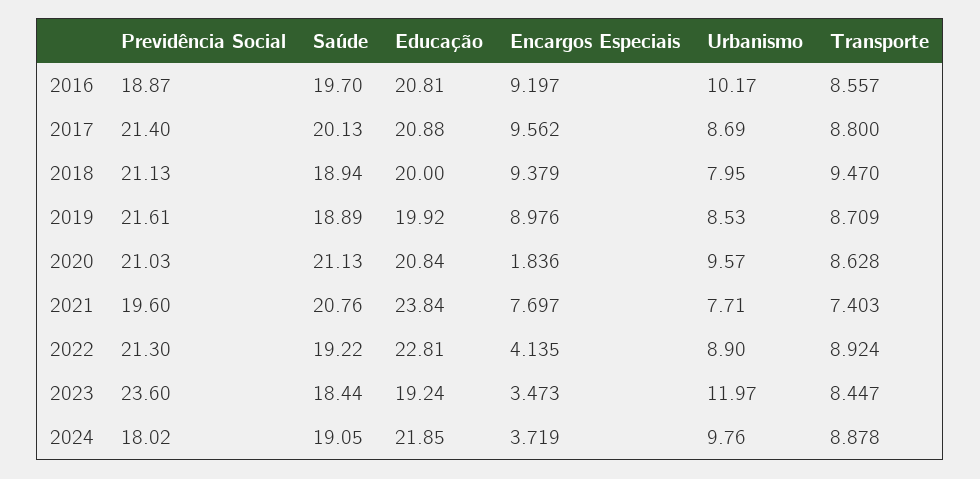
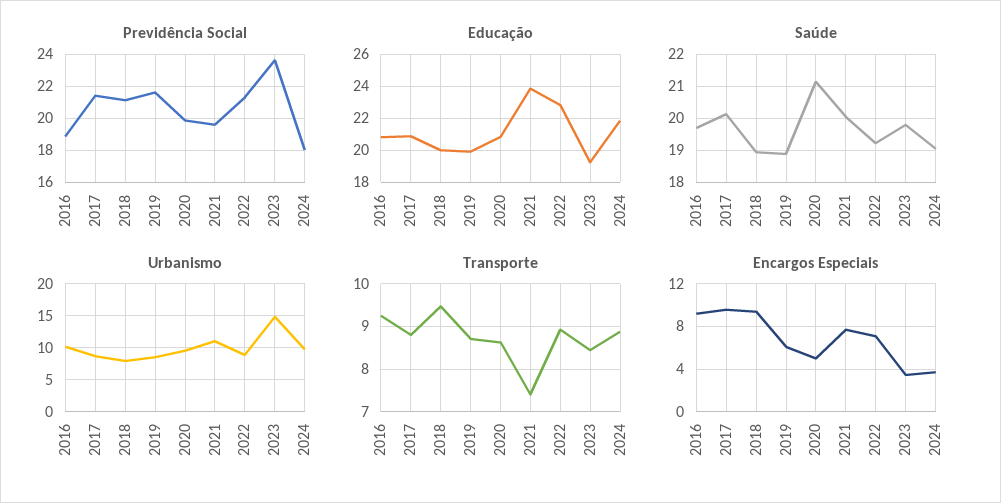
Transporte, 2016: 8.557 -> 9.2
Encargos Especiais, 2019: 8.976 -> 6
Previdência Social, 2020: 21.03 -> 20
Encargos Especiais, 2020: 1.836 -> 5
Saúde, 2021: 20.76 -> 20
Urbanismo, 2021: 7.71 -> 11
Encargos Especiais, 2022: 4.135 -> 7
Saúde, 2023: 18.44 -> 19.8
Urbanismo, 2023: 11.97 -> 15

